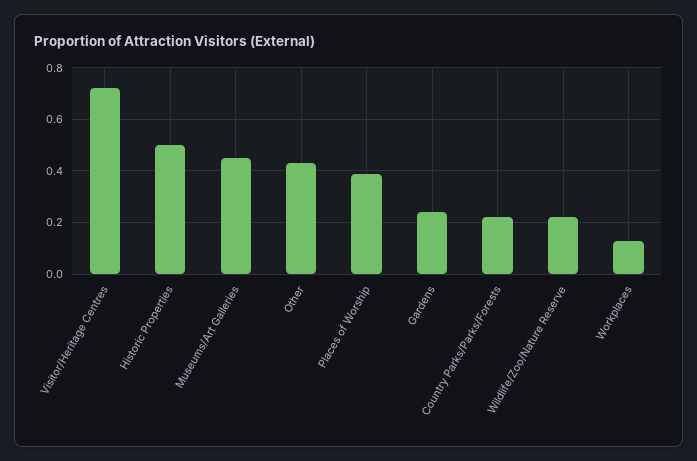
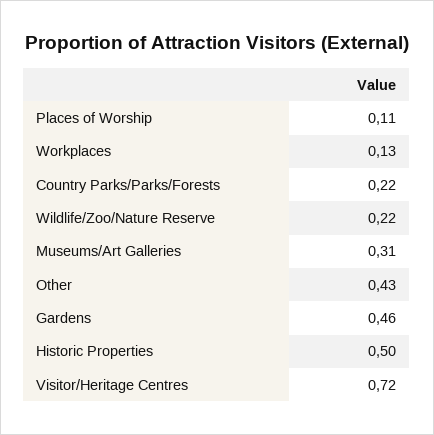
Museums/Art Galleries: 0.45 -> 0.31
Places of Worship: 0.4 -> 0.11
Gardens: 0.25 -> 0.46

